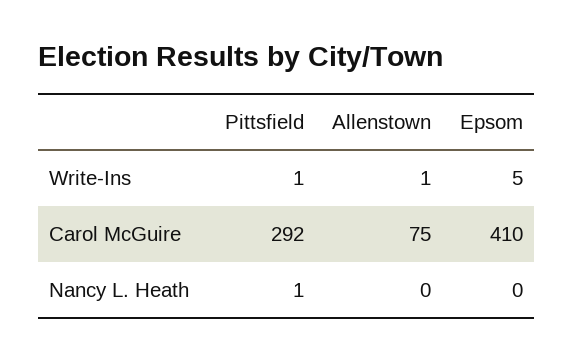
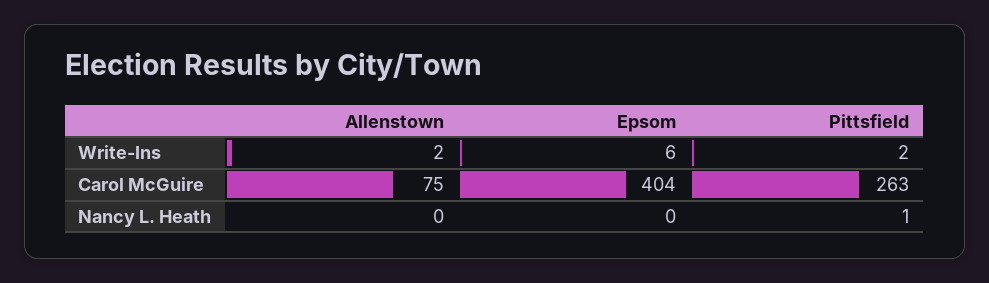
Pittsfield, Write-Ins: 1 -> 2
Allenstown, Write-Ins: 1 -> 2
Epsom, Write-Ins: 5 -> 6
Pittsfield, Carol McGuire: 292 -> 263
Epsom, Carol McGuire: 410 -> 404

